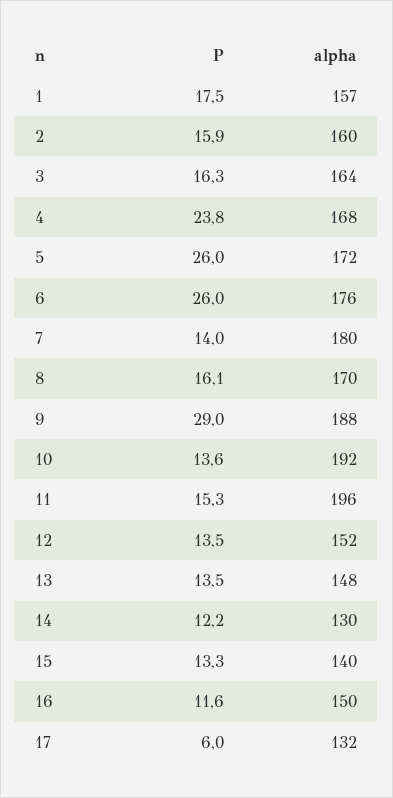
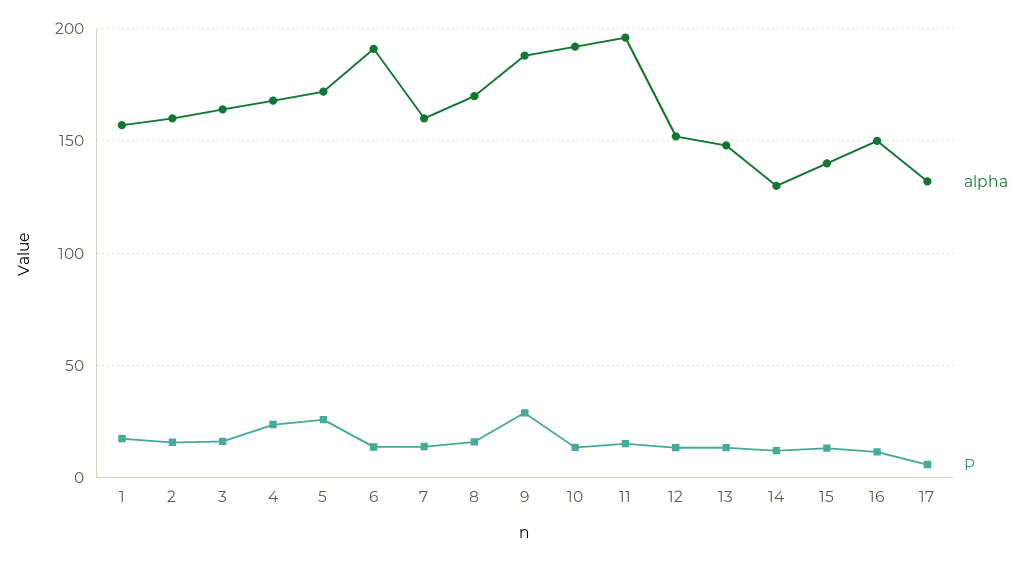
P, 6: 26 -> 15
alpha, 6: 176 -> 190
alpha, 7: 180 -> 160

